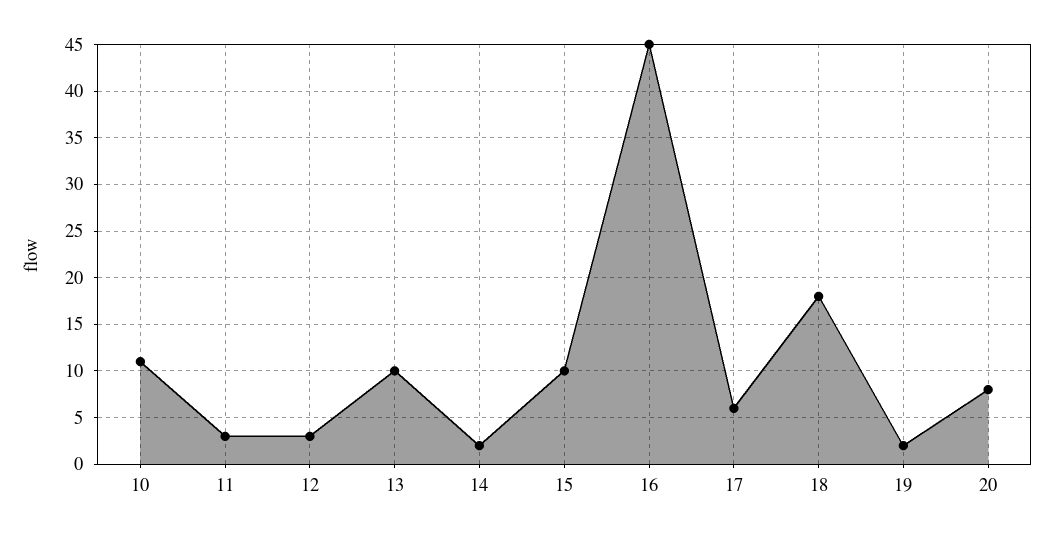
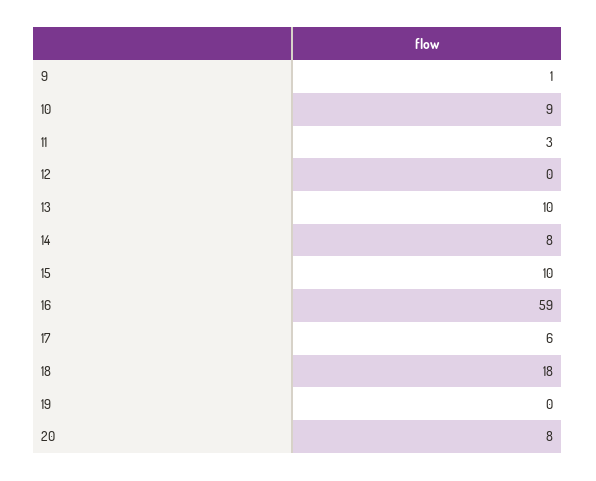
10: 11 -> 9
12: 3 -> 0
14: 2 -> 8
16: 45 -> 59
19: 2 -> 0
9: none -> 1

